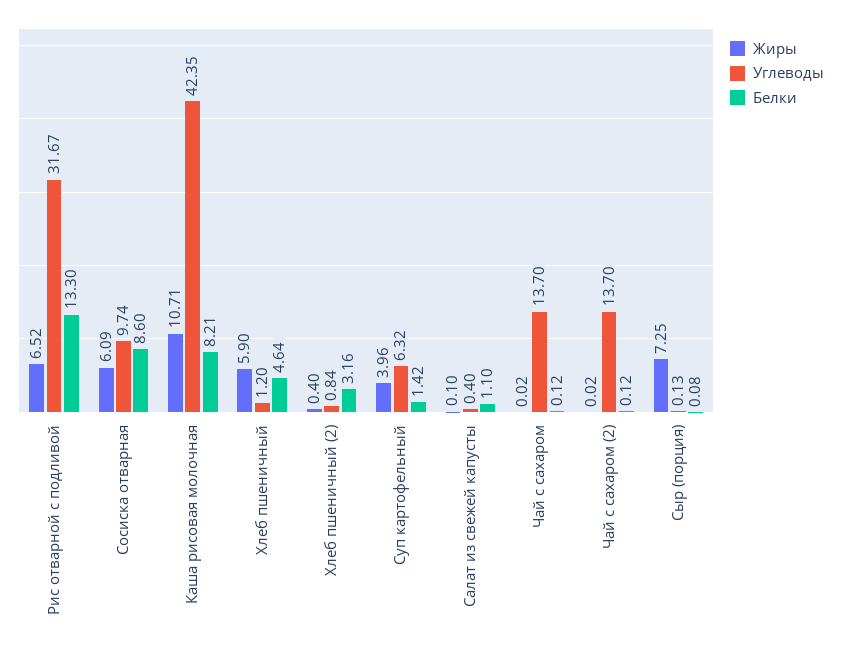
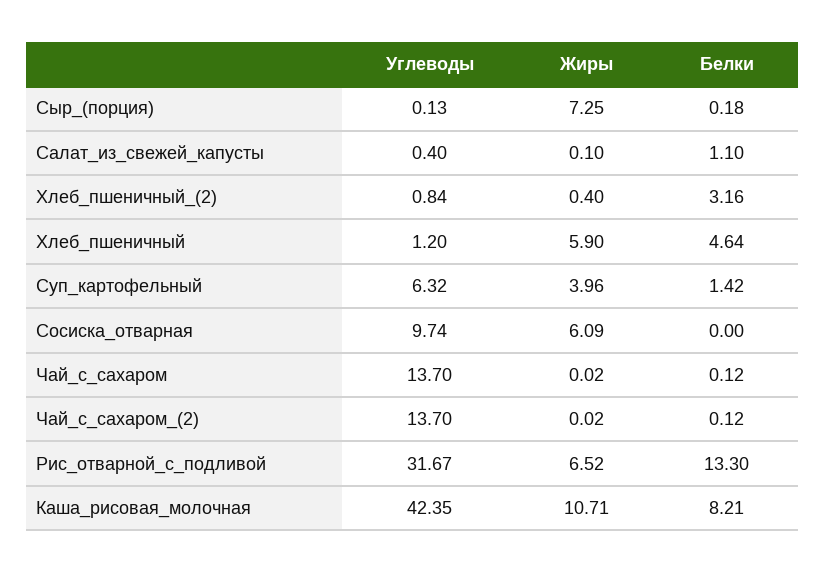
Белки, Сосиска отварная: 8.6 -> 0
Белки, Сыр (порция): 0.08 -> 0.18

